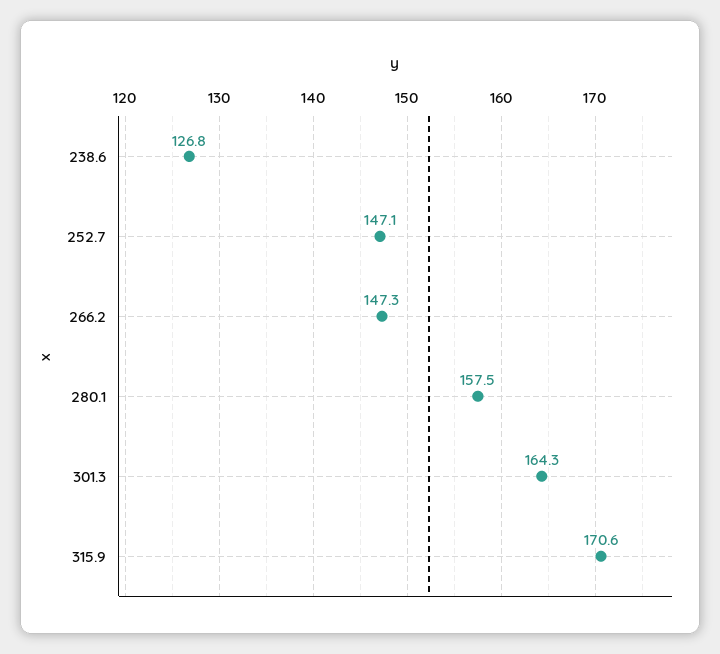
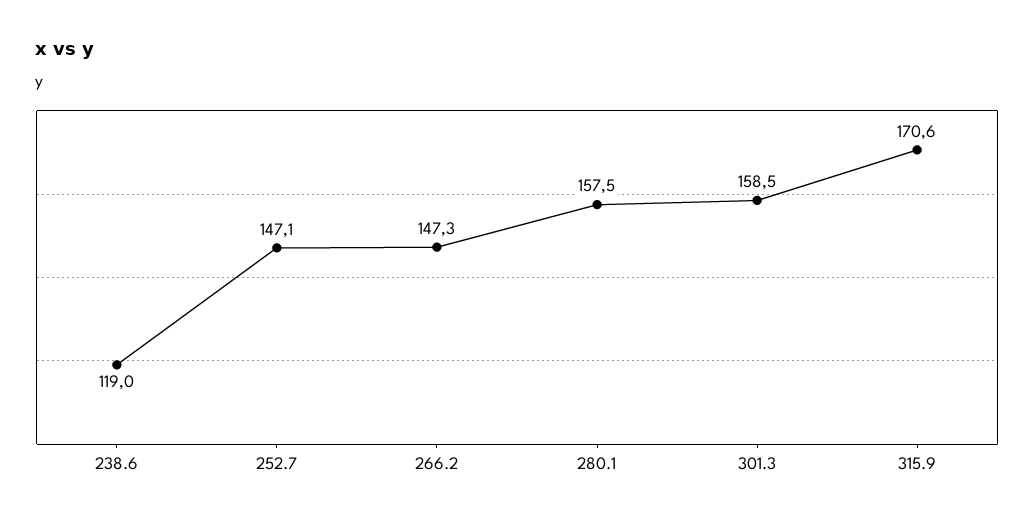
238.6: 126.8 -> 119
301.3: 164.3 -> 158.5

